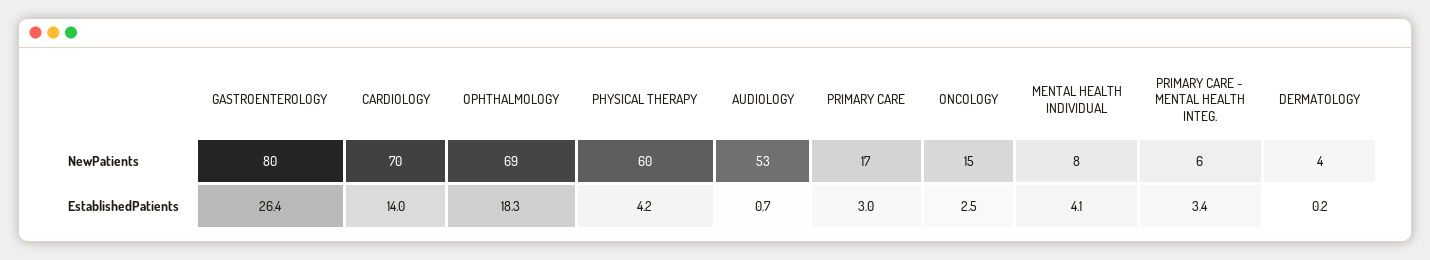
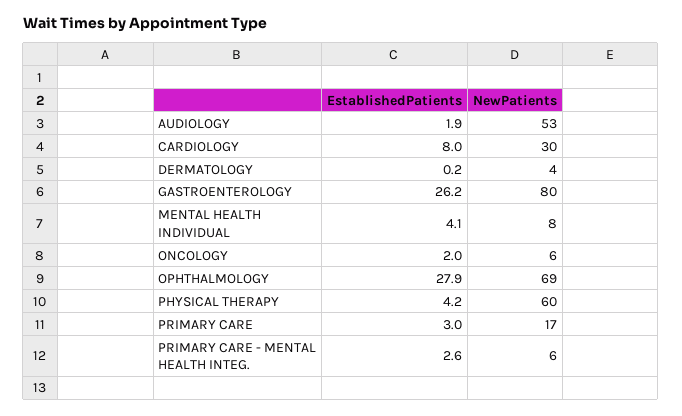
CARDIOLOGY, NewPatients: 70 -> 30
ONCOLOGY, NewPatients: 15 -> 6
GASTROENTEROLOGY, EstablishedPatients: 26.4 -> 26.2
CARDIOLOGY, EstablishedPatients: 14 -> 8
OPHTHALMOLOGY, EstablishedPatients: 18.3 -> 27.9
AUDIOLOGY, EstablishedPatients: 0.7 -> 1.9
ONCOLOGY, EstablishedPatients: 2.5 -> 2
PRIMARY CARE - MENTAL HEALTH INTEG., EstablishedPatients: 3.4 -> 2.6

